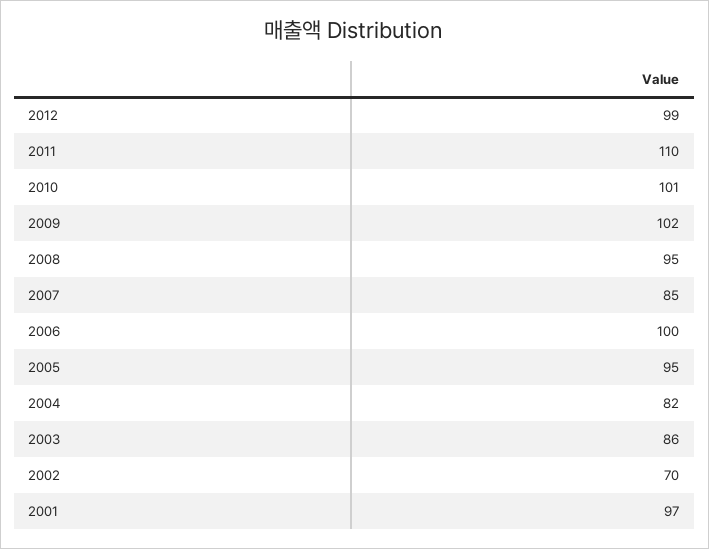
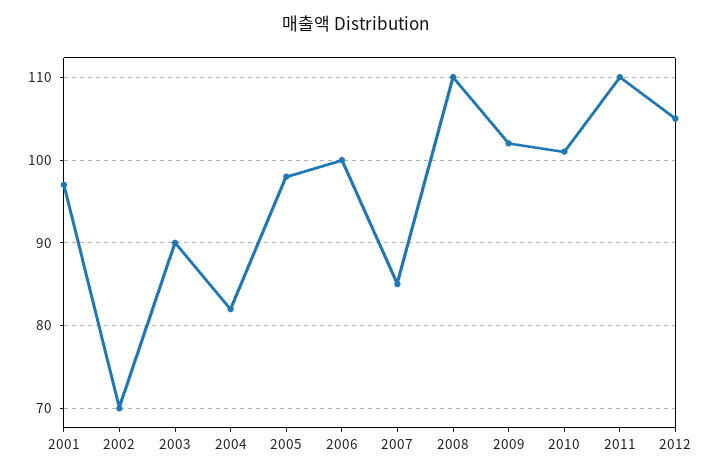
2012: 99 -> 105
2008: 95 -> 110
2005: 95 -> 98
2003: 86 -> 90

